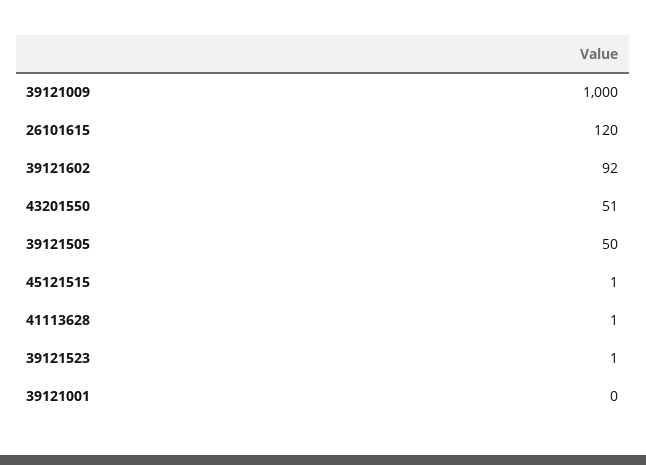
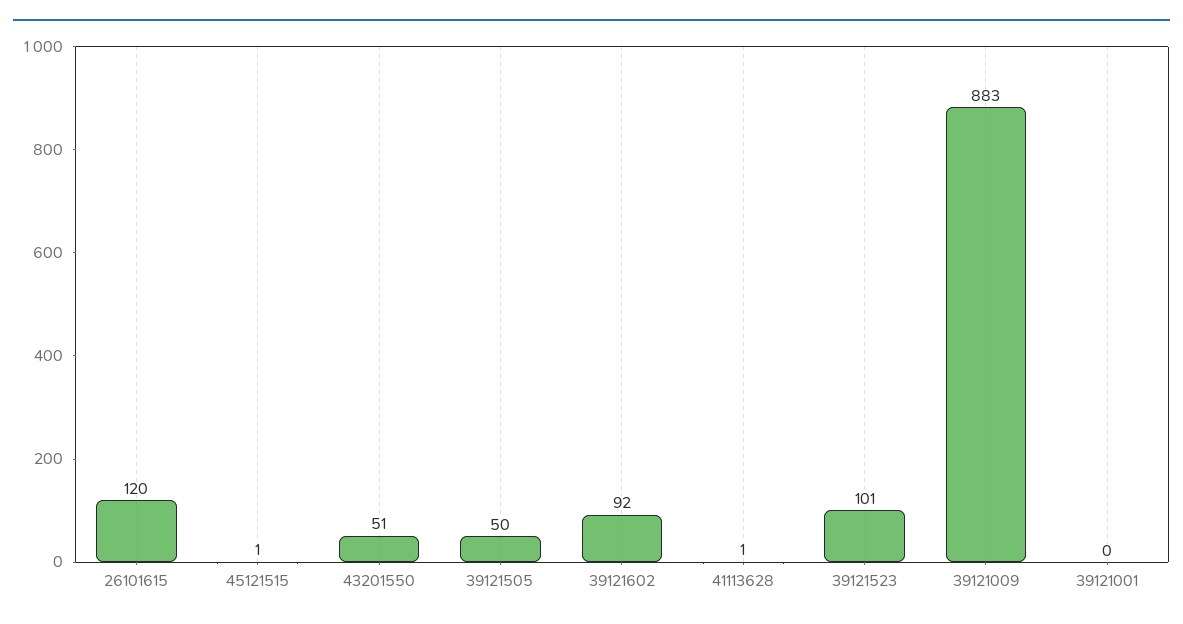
39121009: 1000 -> 883
39121523: 1 -> 101

